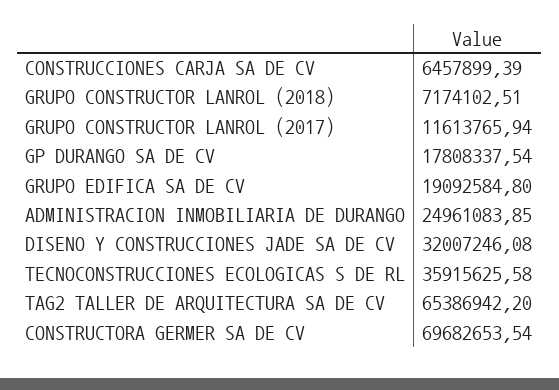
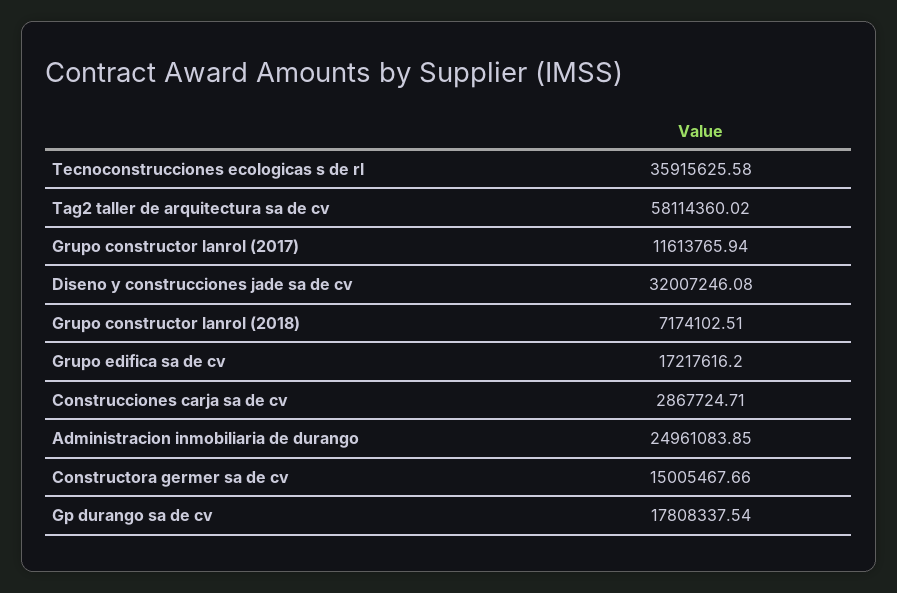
CONSTRUCCIONES CARJA SA DE CV: 6457899.39 -> 2867724.71
GRUPO EDIFICA SA DE CV: 19092584.8 -> 17217616.2
TAG2 TALLER DE ARQUITECTURA SA DE CV: 65386942.2 -> 58114360.02
CONSTRUCTORA GERMER SA DE CV: 69682653.54 -> 15005467.66

